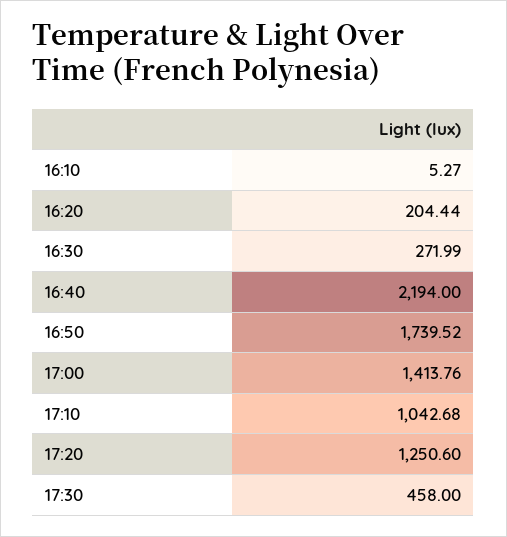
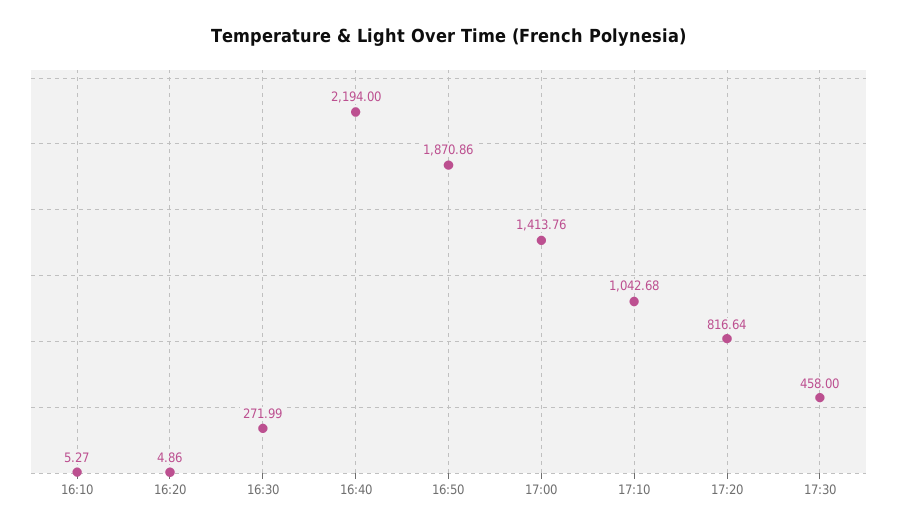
16:20: 204.44 -> 4.86
16:50: 1739.52 -> 1870.86
17:20: 1250.6 -> 816.64

